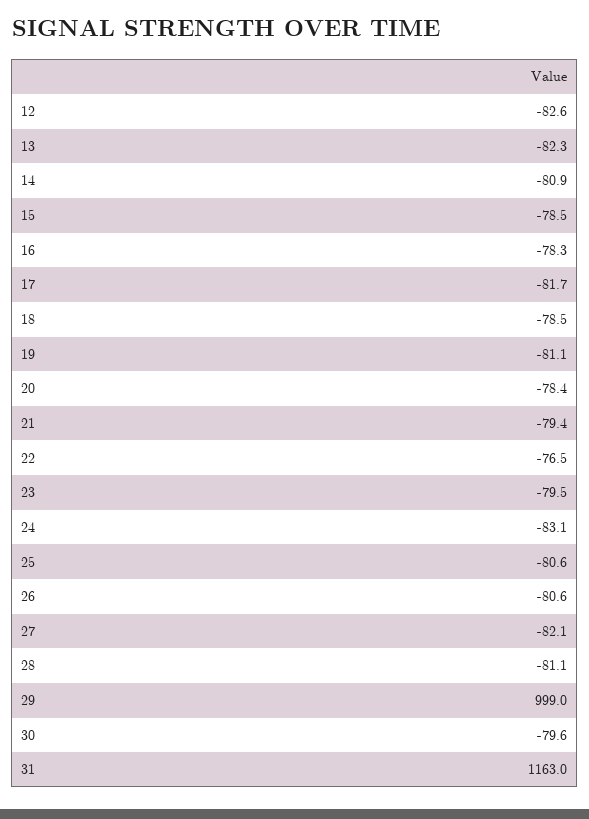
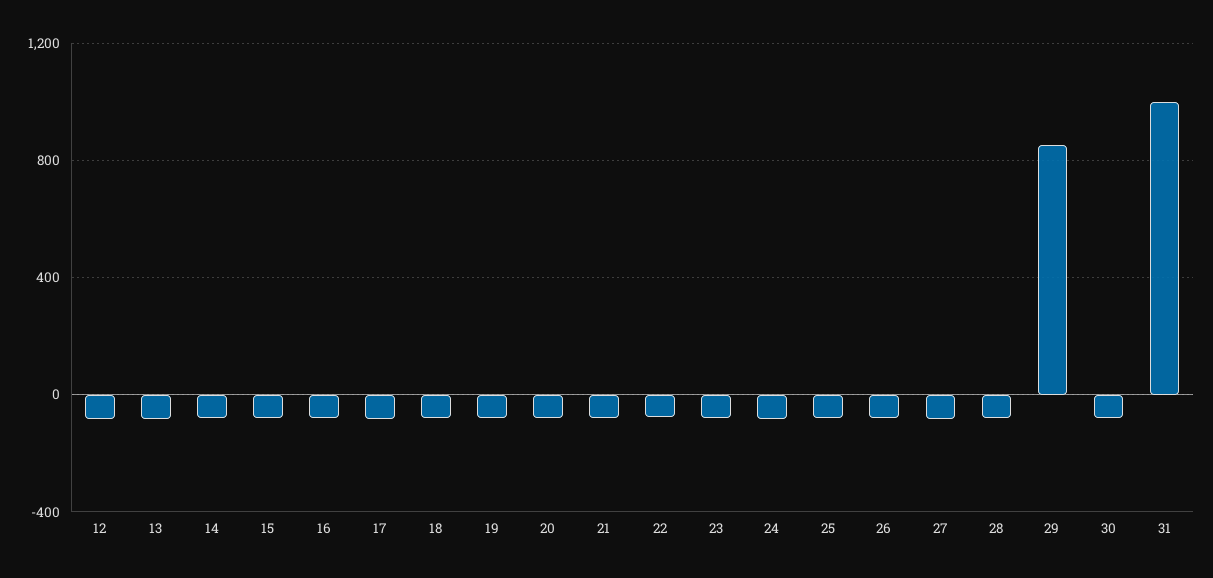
29: 999 -> 850
31: 1163 -> 1000

